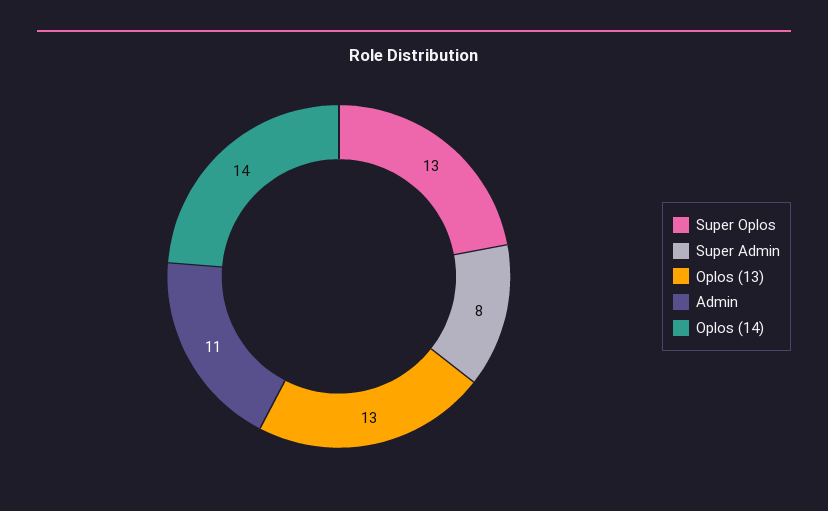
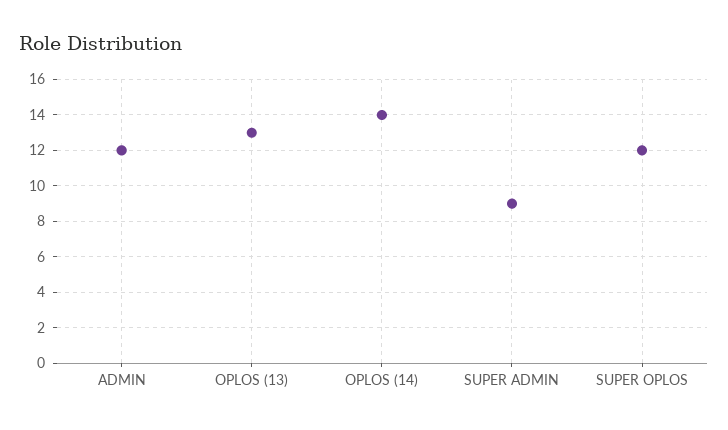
Super Oplos: 13 -> 12
Super Admin: 8 -> 9
Admin: 11 -> 12

